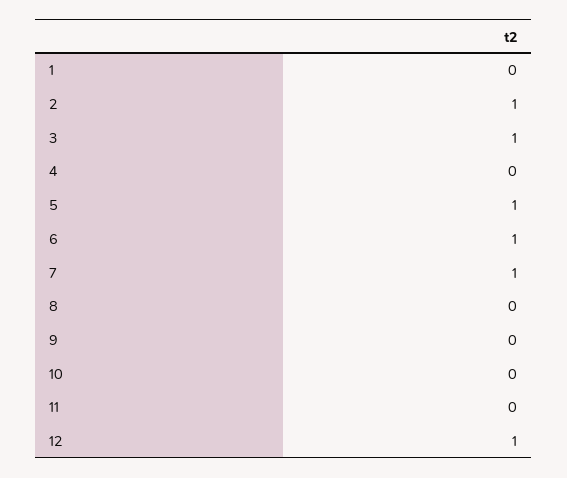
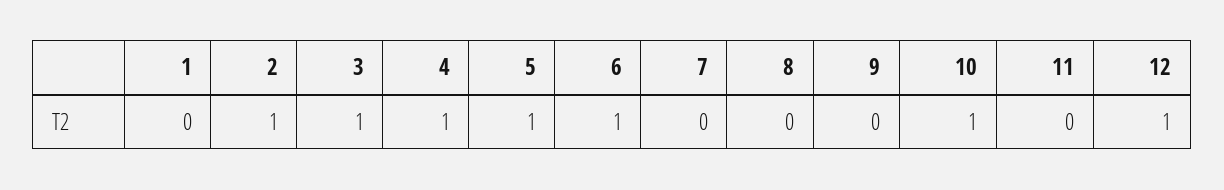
4: 0 -> 1
7: 1 -> 0
10: 0 -> 1

